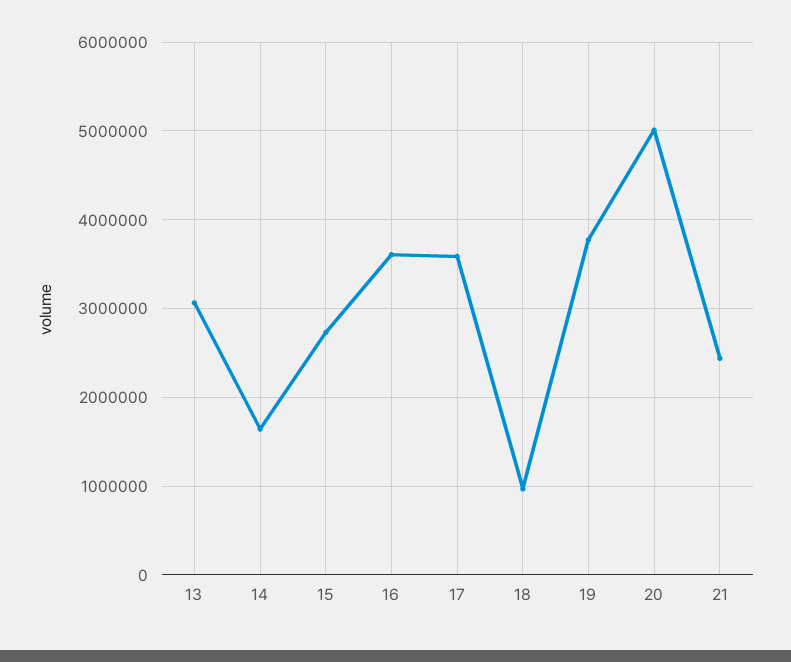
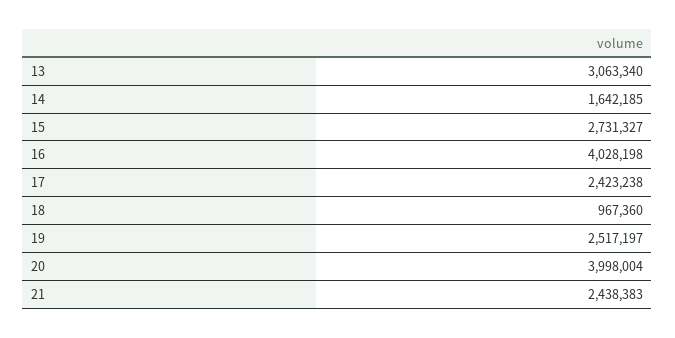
16: 3600000 -> 4028198
17: 3600000 -> 2423238
19: 3800000 -> 2517197
20: 5000000 -> 3998004

